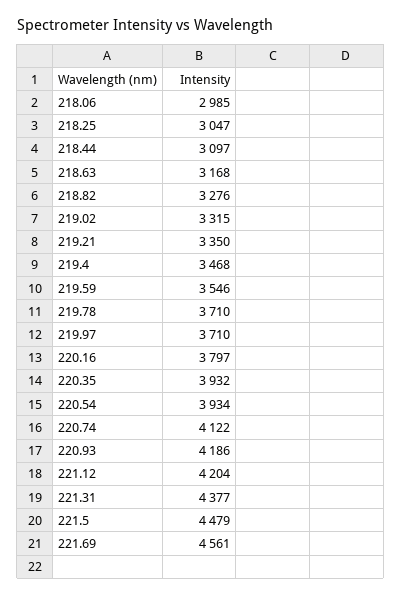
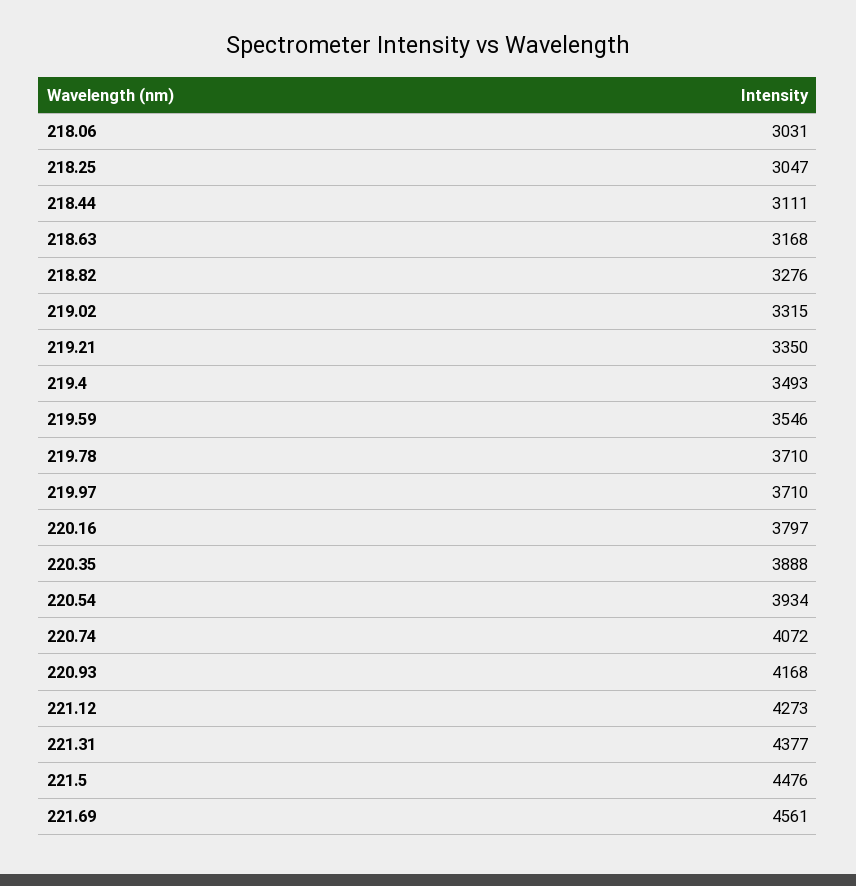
218.06: 2985 -> 3031
218.44: 3097 -> 3111
219.4: 3468 -> 3493
220.35: 3932 -> 3888
220.74: 4122 -> 4072
220.93: 4186 -> 4168
221.12: 4204 -> 4273
221.5: 4479 -> 4476

